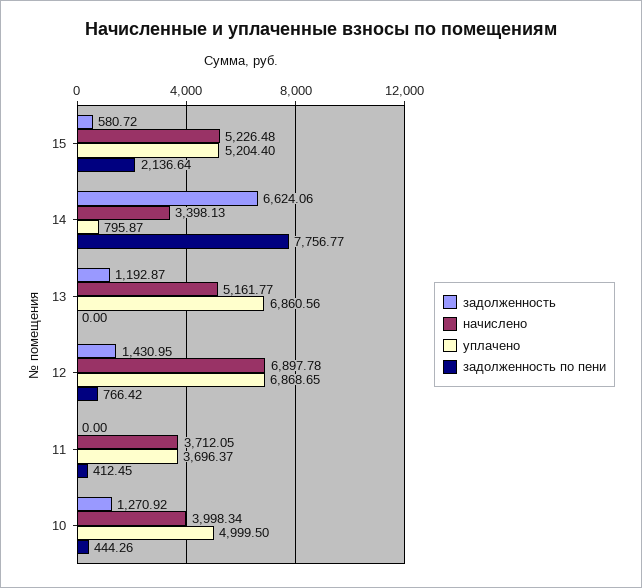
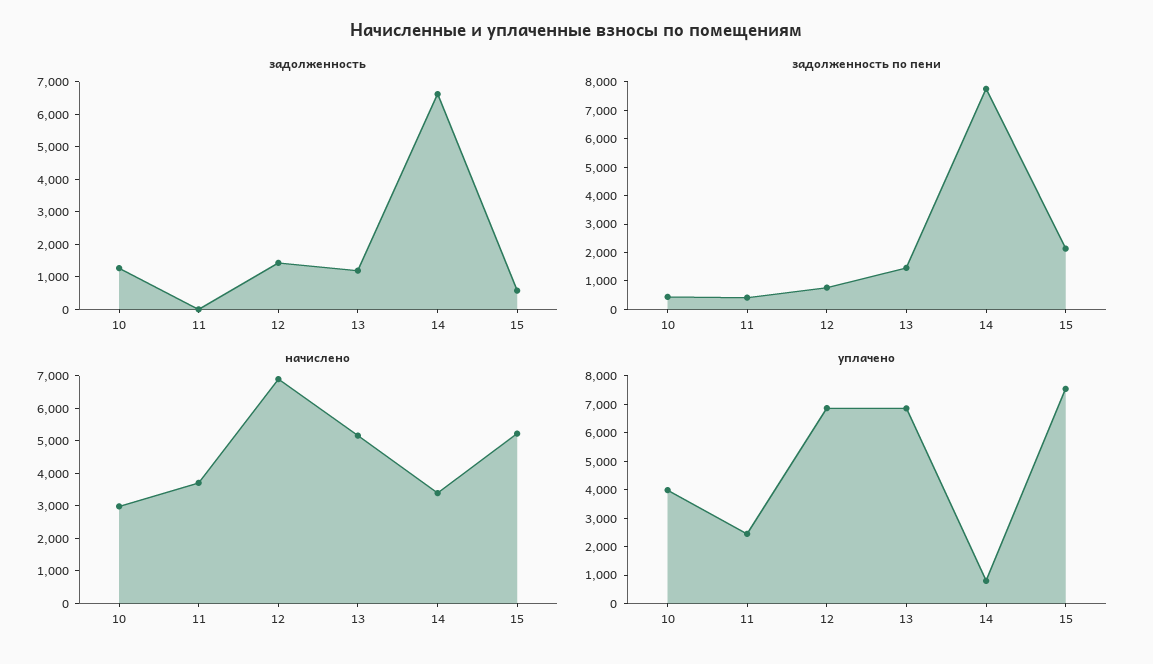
уплачено, 15: 5204.4 -> 7500
задолженность по пени, 13: 0 -> 1500
уплачено, 11: 3696.37 -> 2500
начислено, 10: 3998.34 -> 3000
уплачено, 10: 4999.5 -> 4000

